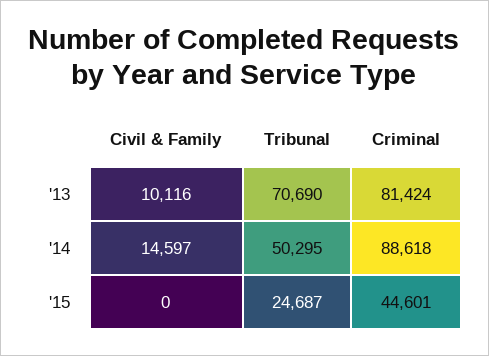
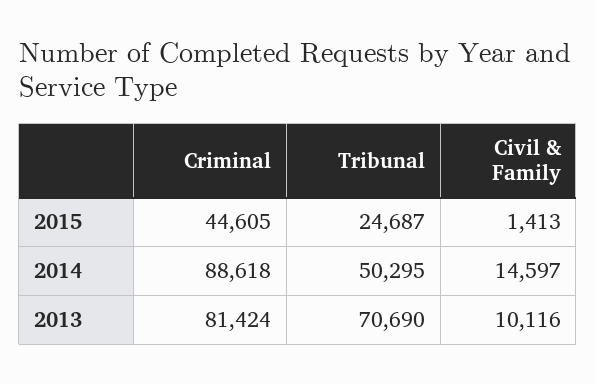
Civil & Family, '15: 0 -> 1413
Criminal, '15: 44601 -> 44605

